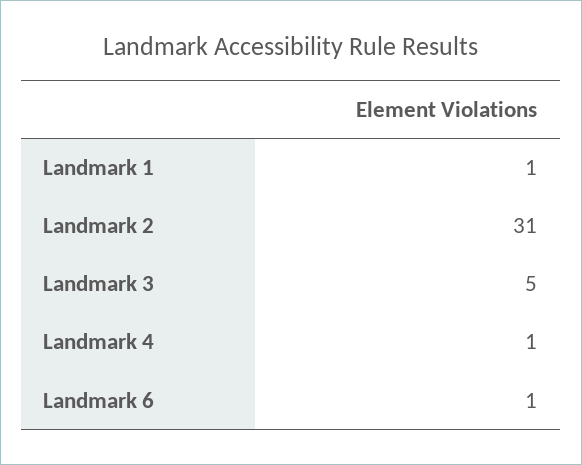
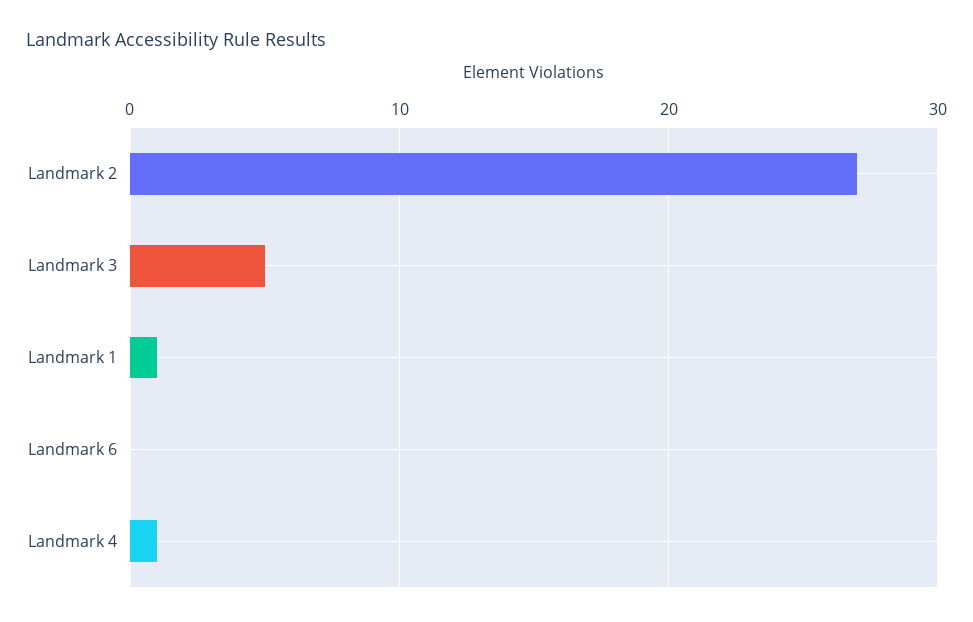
Landmark 2: 31 -> 27
Landmark 6: 1 -> 0

